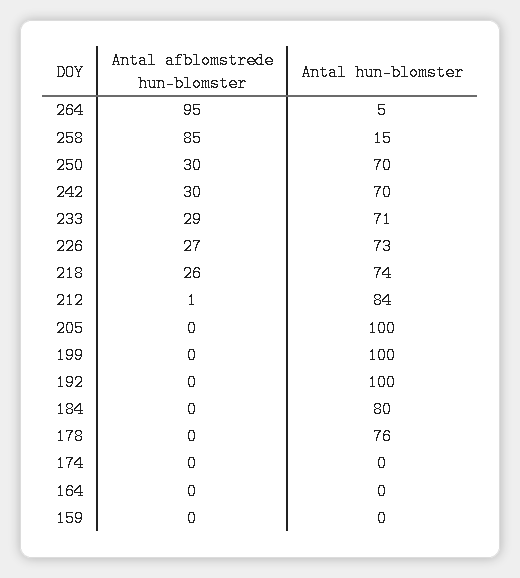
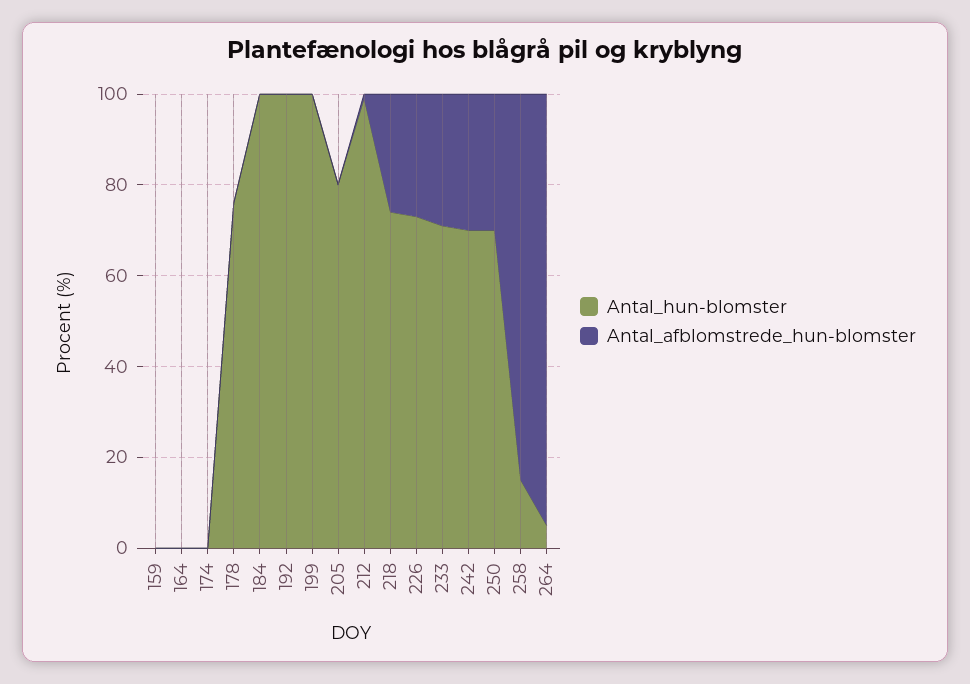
Antal hun-blomster, 212: 84 -> 100
Antal hun-blomster, 205: 100 -> 80
Antal hun-blomster, 184: 80 -> 100

